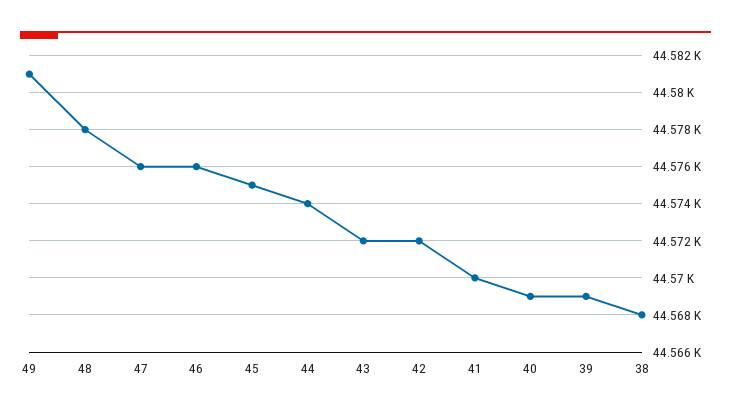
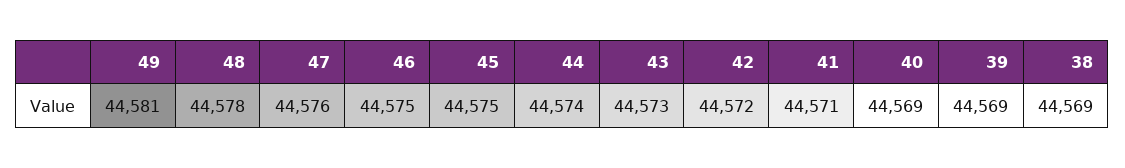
46: 44576 -> 44575
43: 44572 -> 44573
41: 44570 -> 44571
38: 44568 -> 44569

